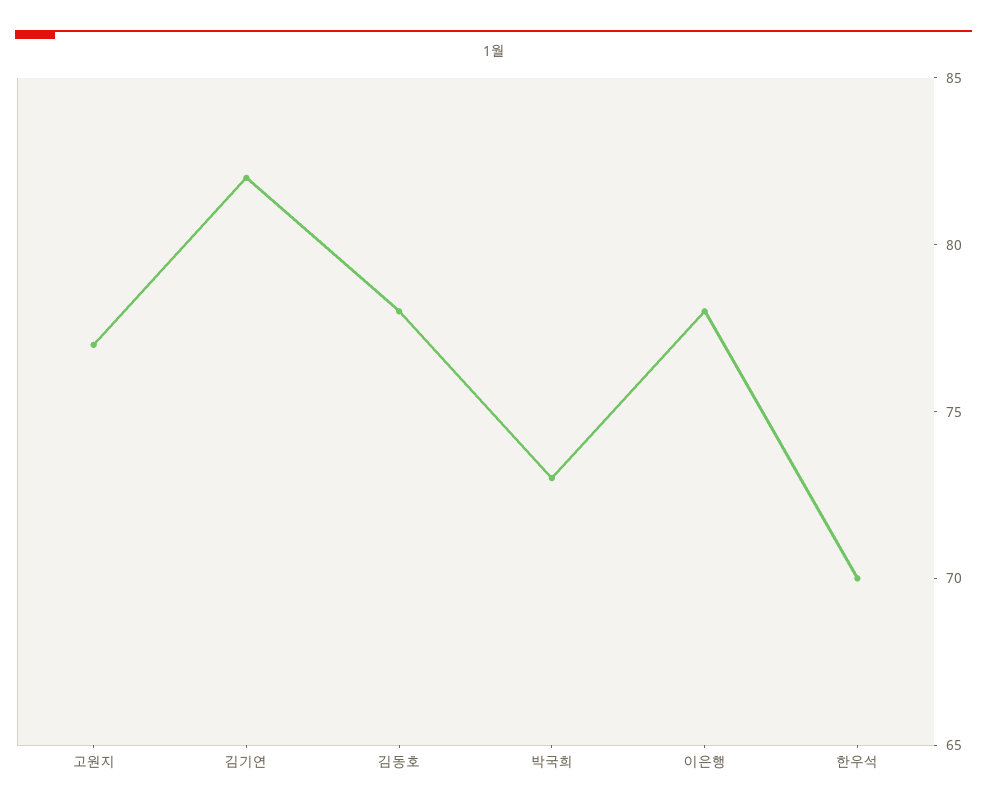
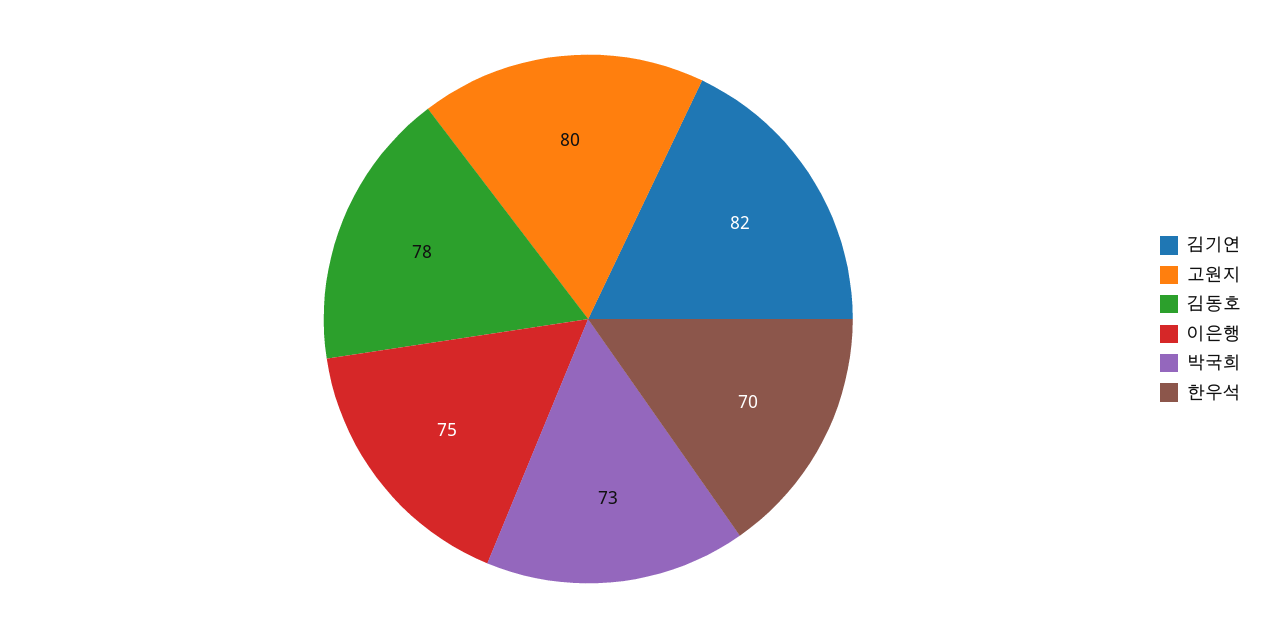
고원지: 77 -> 80
이은행: 78 -> 75

